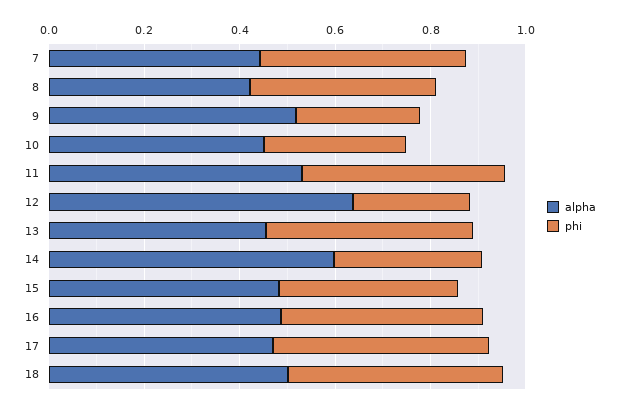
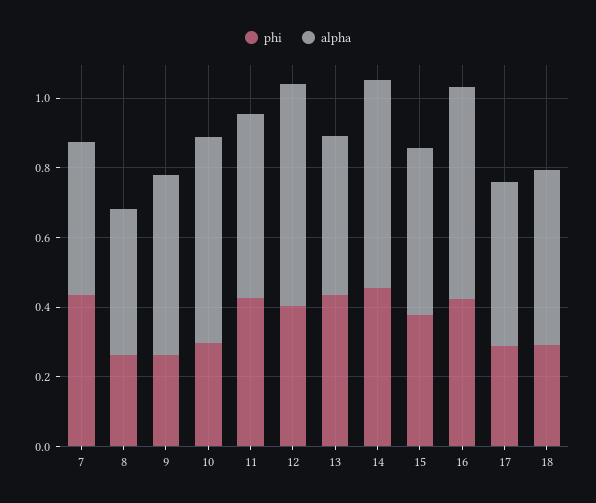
phi, 8: 0.4 -> 0.25
alpha, 10: 0.45 -> 0.6
phi, 12: 0.25 -> 0.4
phi, 14: 0.3 -> 0.45
alpha, 16: 0.5 -> 0.6
phi, 17: 0.45 -> 0.3
phi, 18: 0.45 -> 0.3

